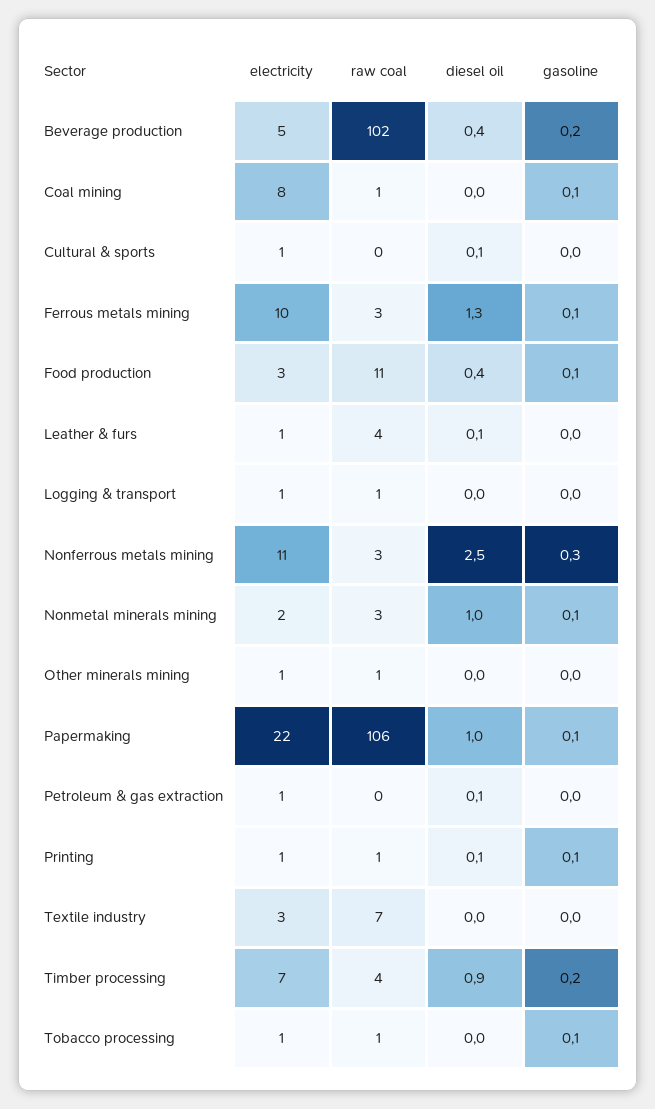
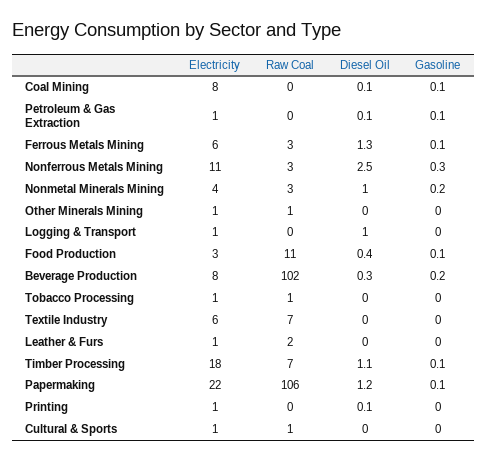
electricity, Beverage production: 5 -> 8
diesel oil, Beverage production: 0.4 -> 0.3
raw coal, Coal mining: 1 -> 0
diesel oil, Coal mining: 0 -> 0.1
raw coal, Cultural & sports: 0 -> 1
diesel oil, Cultural & sports: 0.1 -> 0
electricity, Ferrous metals mining: 10 -> 6
raw coal, Leather & furs: 4 -> 2
diesel oil, Leather & furs: 0.1 -> 0
raw coal, Logging & transport: 1 -> 0
diesel oil, Logging & transport: 0 -> 1
electricity, Nonmetal minerals mining: 2 -> 4
gasoline, Nonmetal minerals mining: 0.1 -> 0.2
diesel oil, Papermaking: 1 -> 1.2
gasoline, Petroleum & gas extraction: 0 -> 0.1
raw coal, Printing: 1 -> 0
gasoline, Printing: 0.1 -> 0
electricity, Textile industry: 3 -> 6
electricity, Timber processing: 7 -> 18
raw coal, Timber processing: 4 -> 7
diesel oil, Timber processing: 0.9 -> 1.1
gasoline, Timber processing: 0.2 -> 0.1
gasoline, Tobacco processing: 0.1 -> 0

